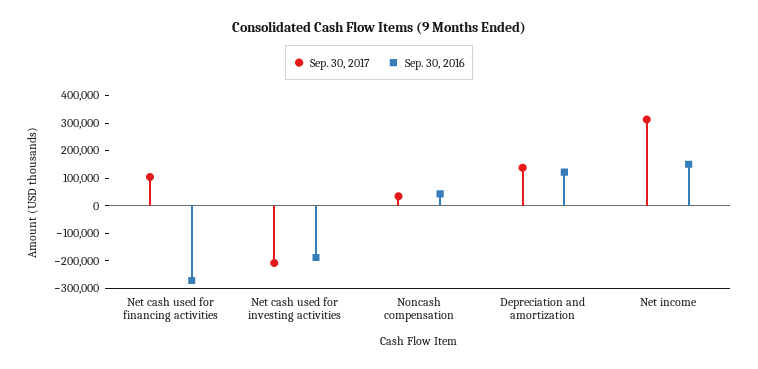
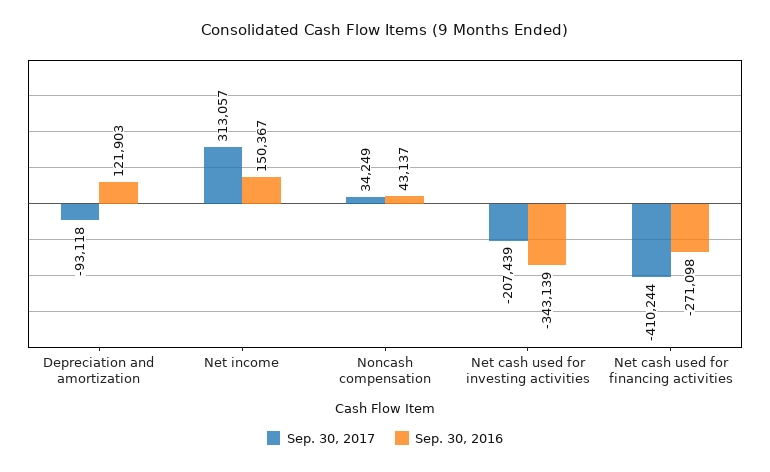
Sep. 30, 2017, Net cash used for financing activities: 100000 -> -410244
Sep. 30, 2016, Net cash used for investing activities: -200000 -> -343139
Sep. 30, 2017, Depreciation and amortization: 150000 -> -93118

